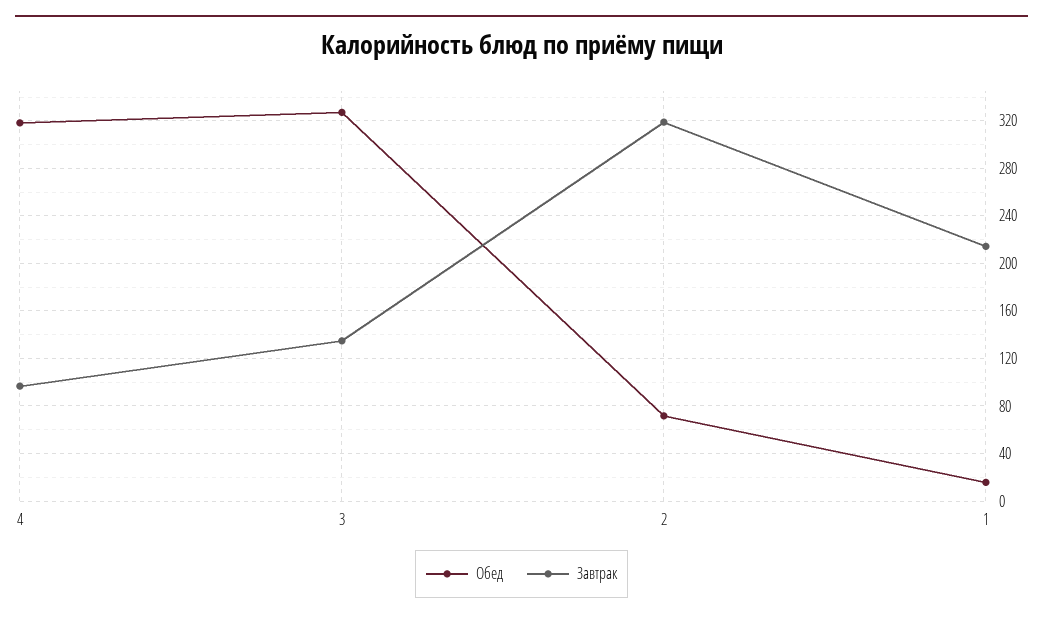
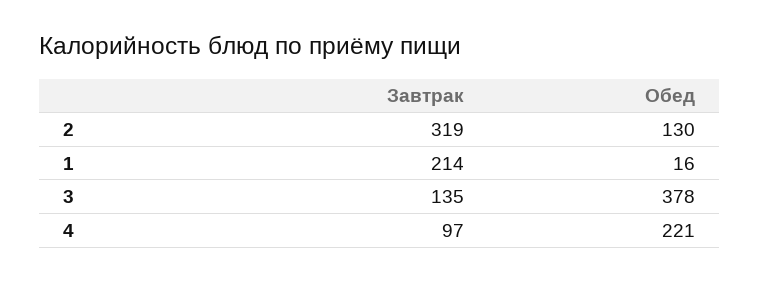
Обед, 4: 320 -> 221
Обед, 3: 330 -> 378
Обед, 2: 70 -> 130

